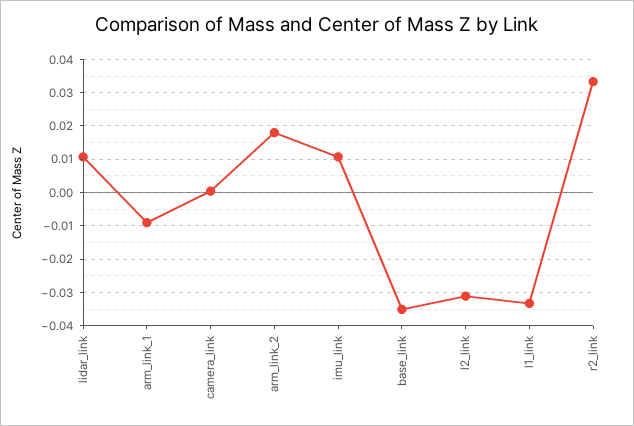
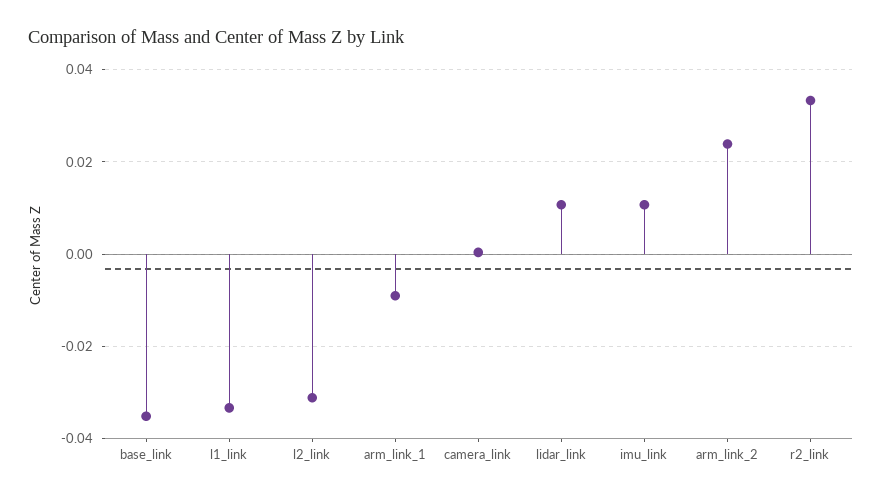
arm_link_2: 0.018 -> 0.024

